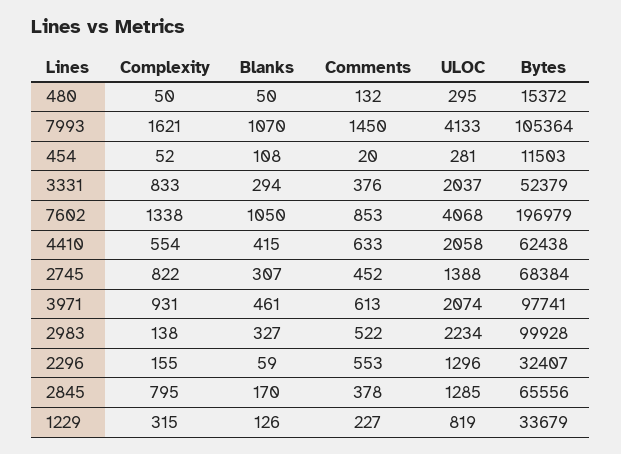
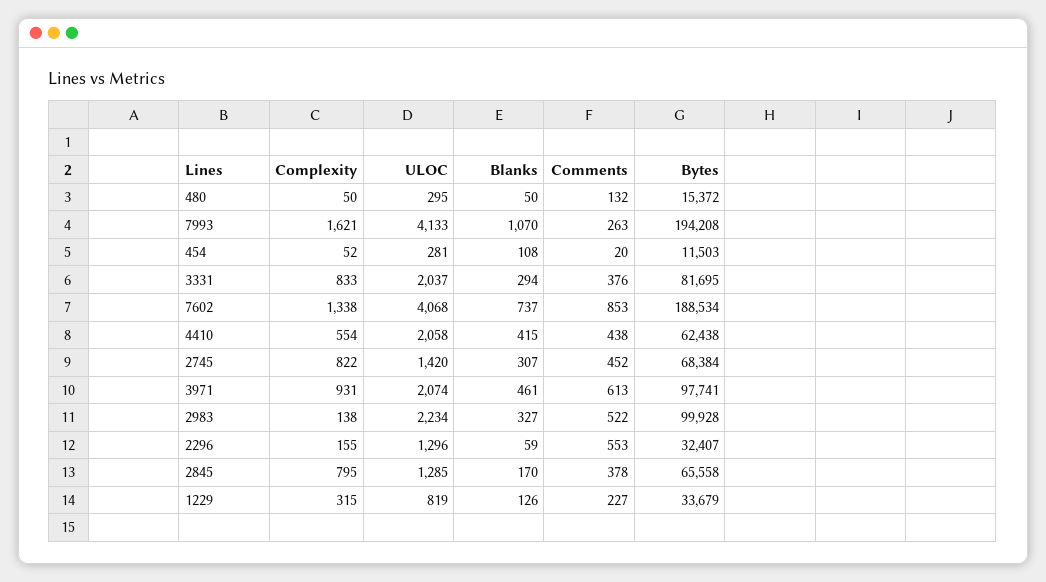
Comments, 7993: 1450 -> 263
Bytes, 7993: 105364 -> 194208
Bytes, 3331: 52379 -> 81695
Blanks, 7602: 1050 -> 737
Bytes, 7602: 196979 -> 188534
Comments, 4410: 633 -> 438
ULOC, 2745: 1388 -> 1420
Bytes, 2845: 65556 -> 65558

